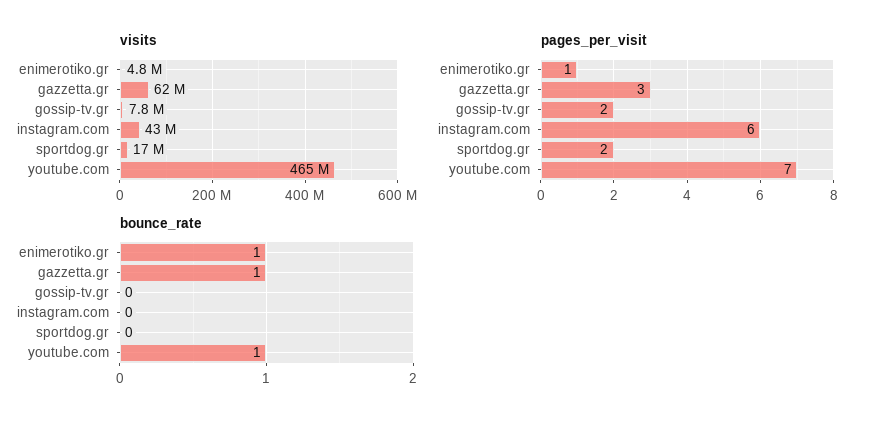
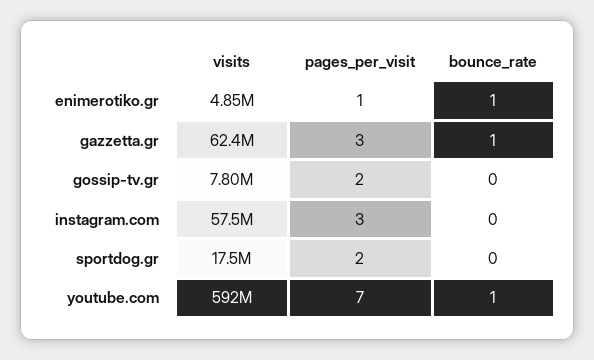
visits, instagram.com: 43000000 -> 57500000
visits, youtube.com: 465000000 -> 592000000
pages_per_visit, instagram.com: 6 -> 3

